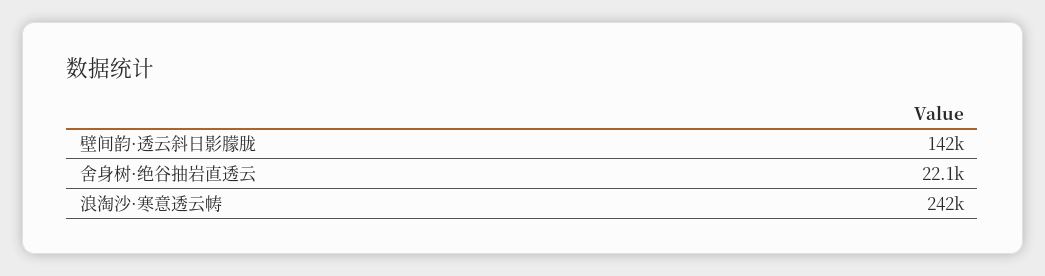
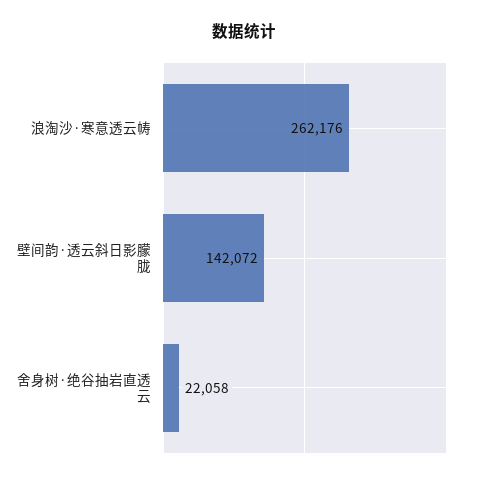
浪淘沙·寒意透云帱: 242000 -> 262176

